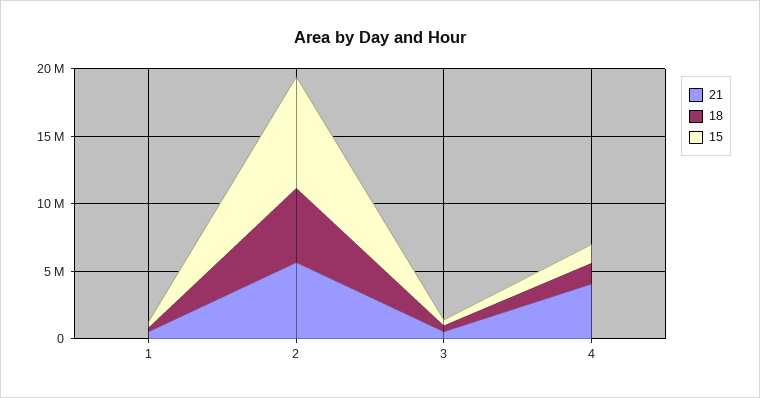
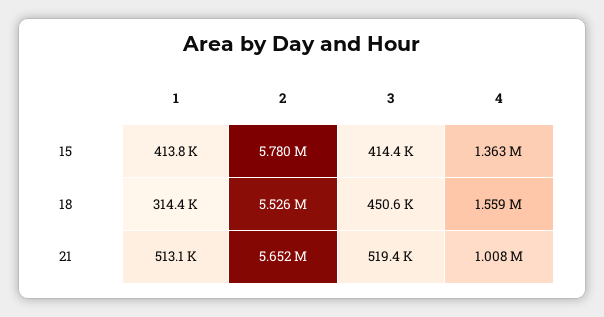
15, 2: 8000000 -> 5780000
21, 4: 4000000 -> 1008000

